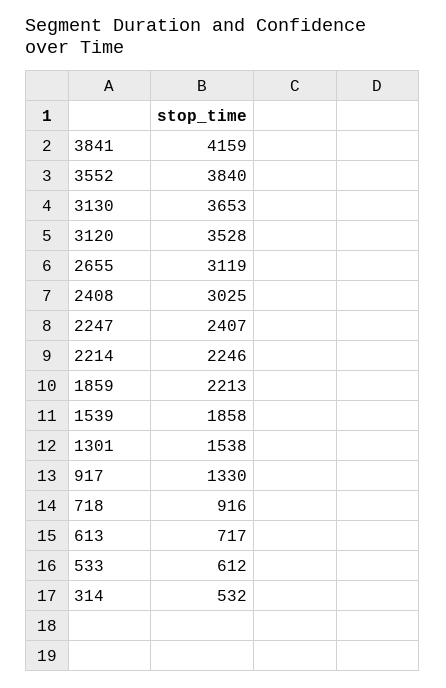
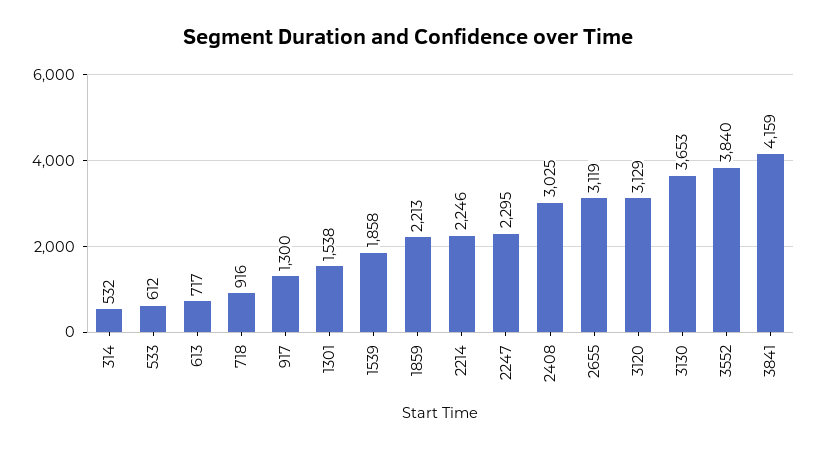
3120: 3528 -> 3129
2247: 2407 -> 2295
917: 1330 -> 1300

